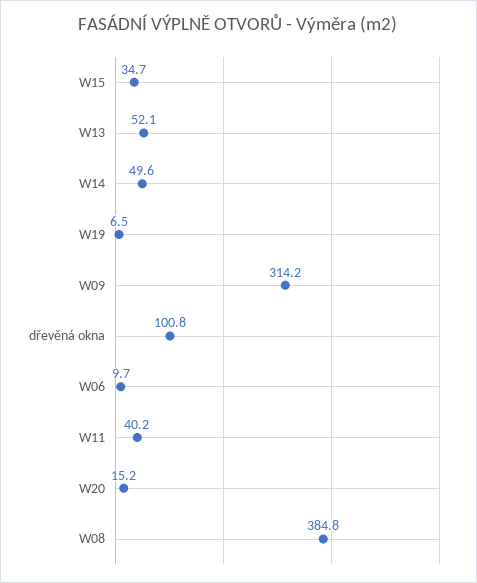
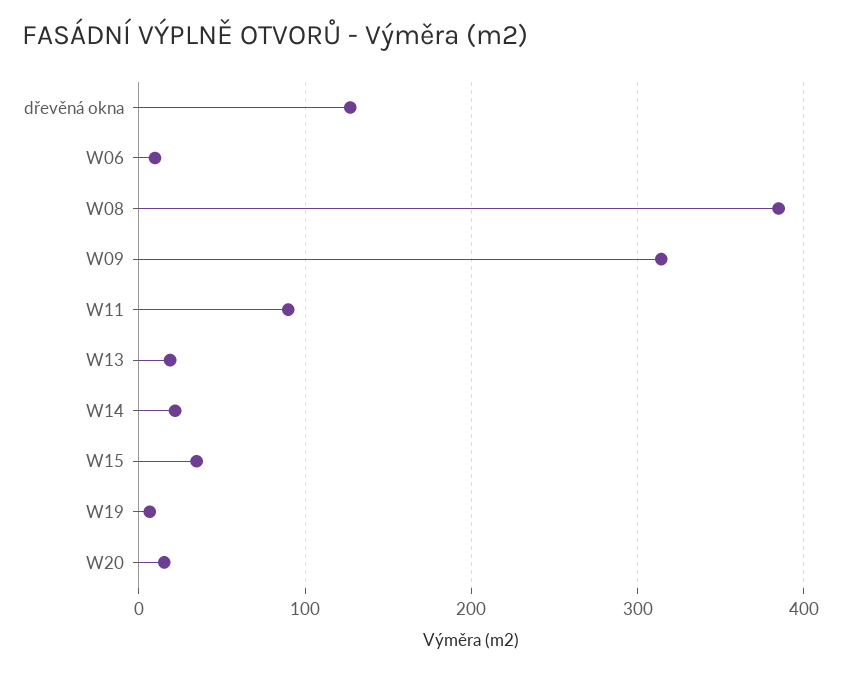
W13: 52.1 -> 20
W14: 49.6 -> 20
dřevěná okna: 100.8 -> 130
W11: 40.2 -> 90

